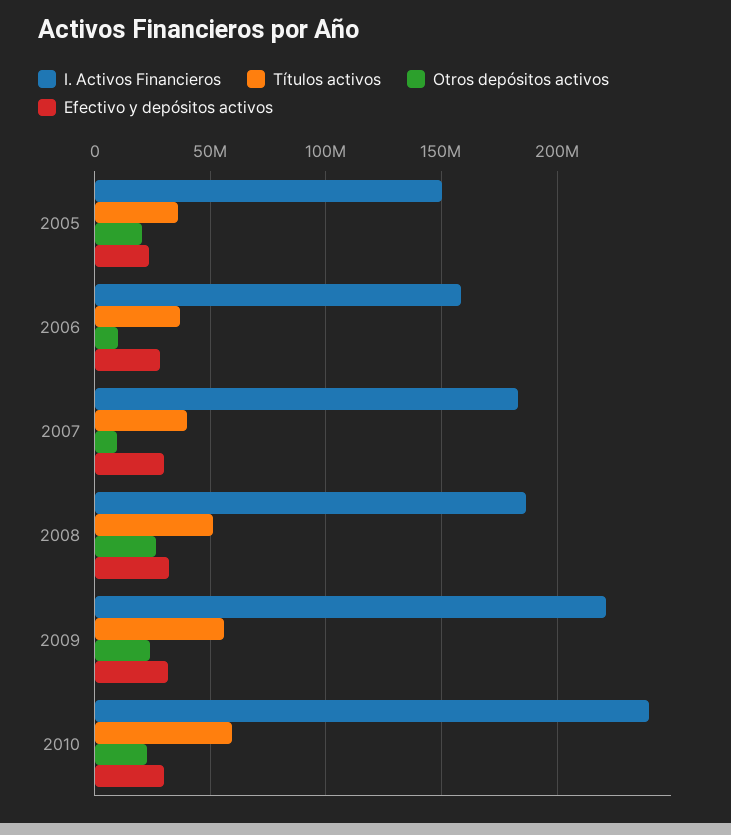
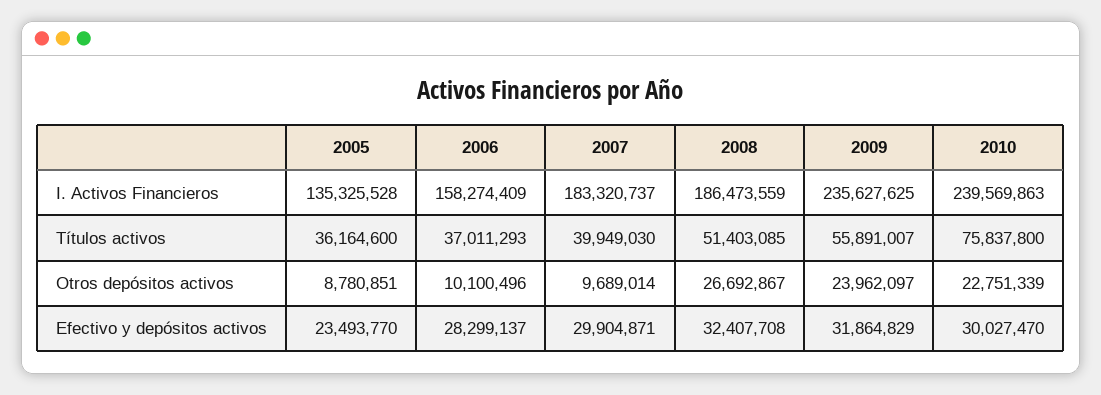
I. Activos Financieros, 2005: 150000000 -> 135325528
Otros depósitos activos, 2005: 20000000 -> 8780851
I. Activos Financieros, 2009: 220000000 -> 235627625
Títulos activos, 2010: 60000000 -> 75837800

